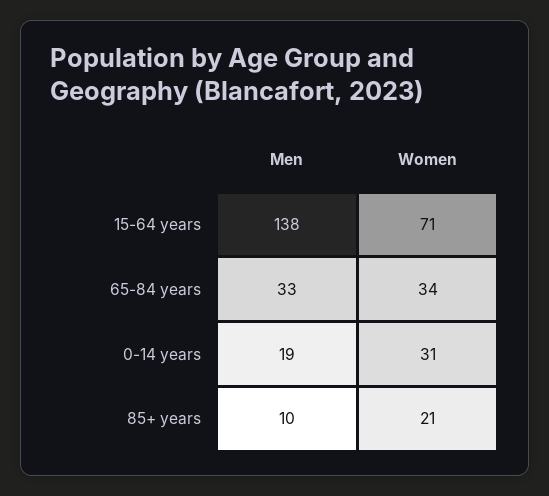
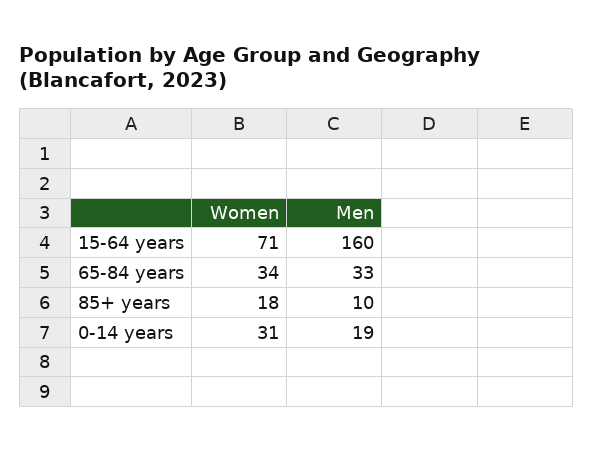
Men, 15-64 years: 138 -> 160
Women, 85+ years: 21 -> 18

